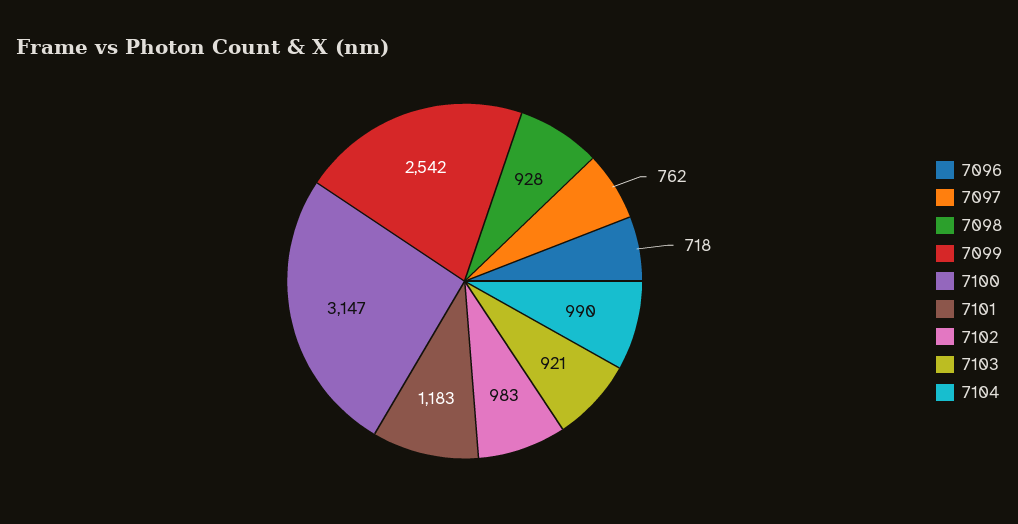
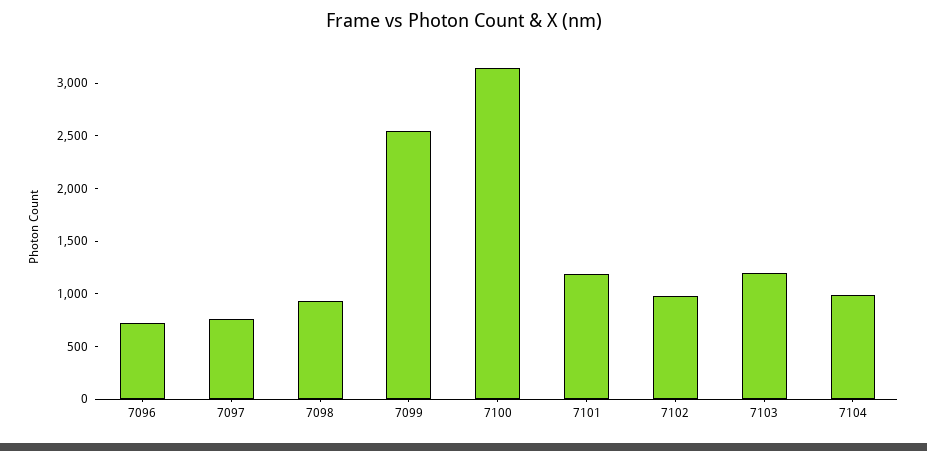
7103: 921 -> 1200

